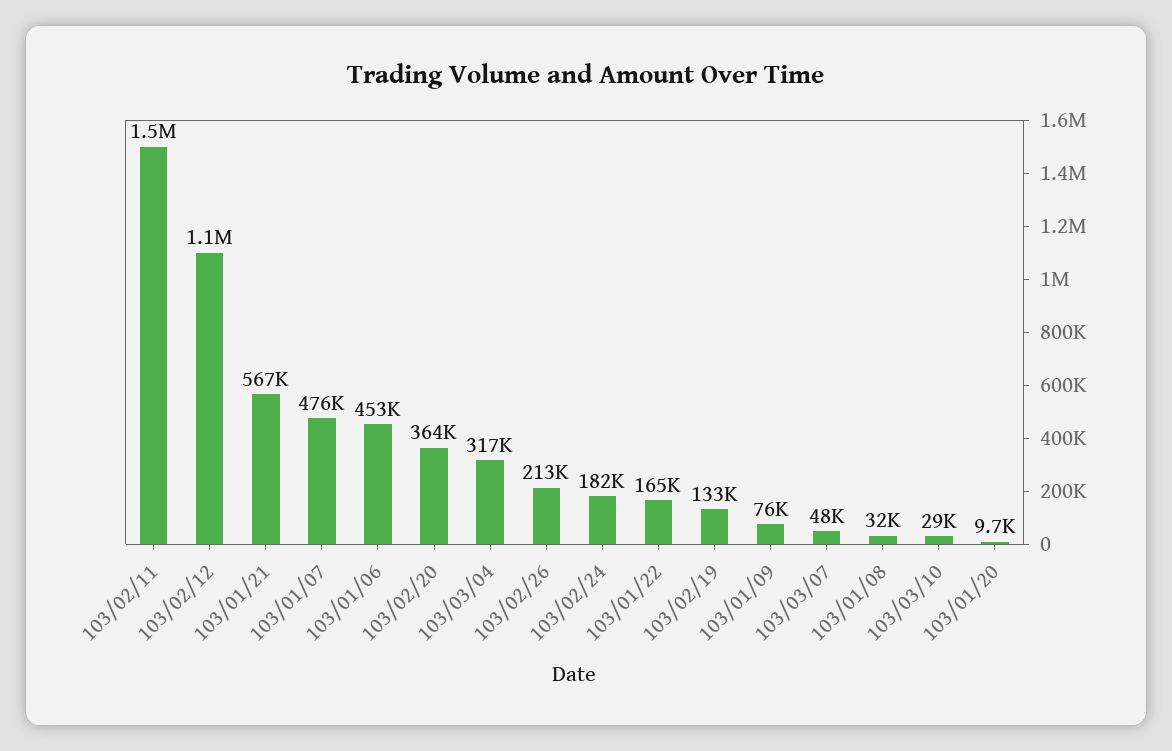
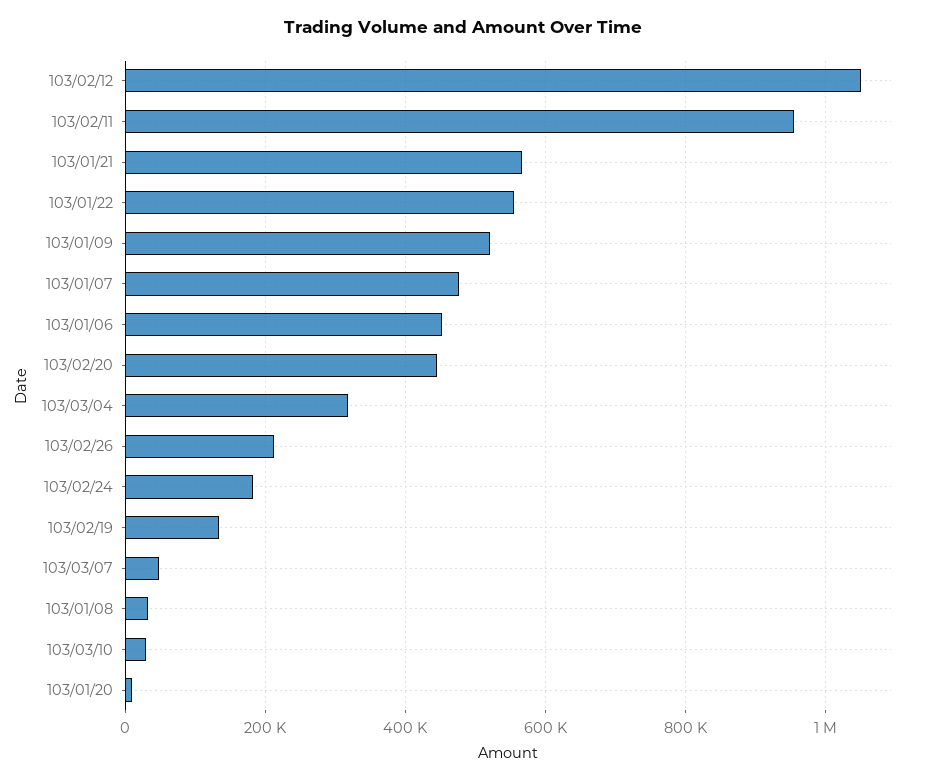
103/02/11: 1500000 -> 960000
103/02/20: 364000 -> 440000
103/01/22: 165000 -> 560000
103/01/09: 76000 -> 520000

